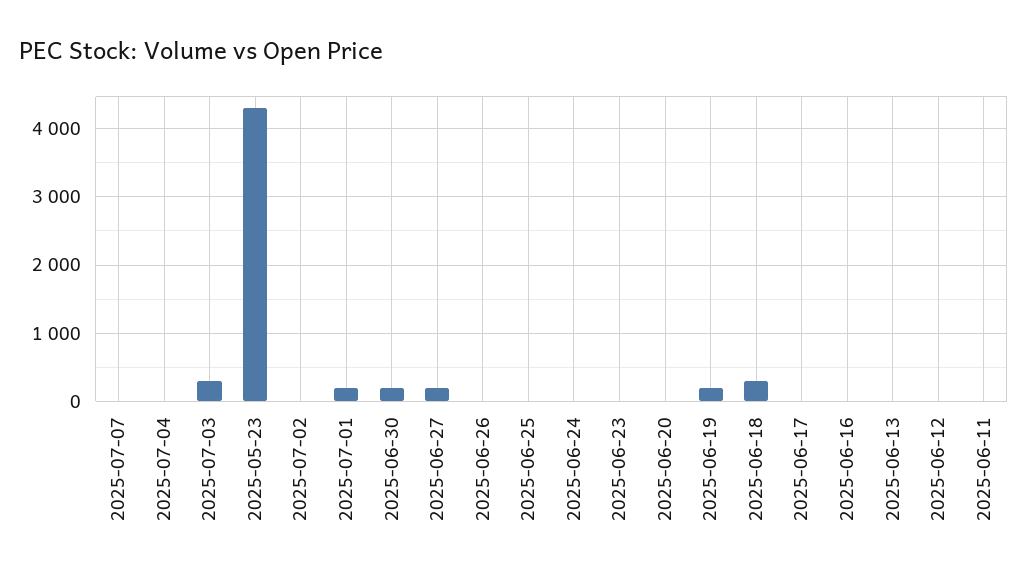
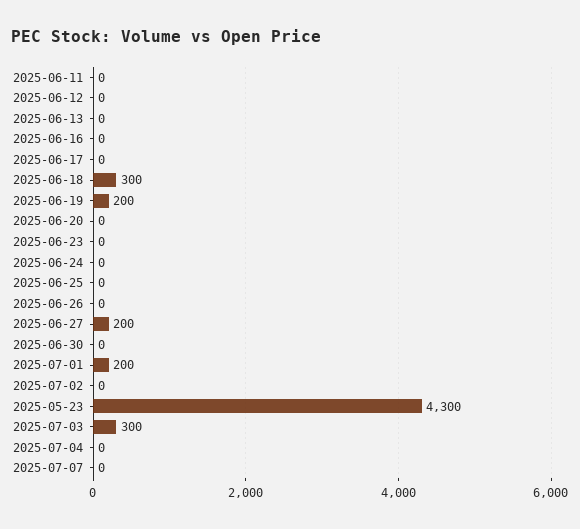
2025-06-30: 200 -> 0

